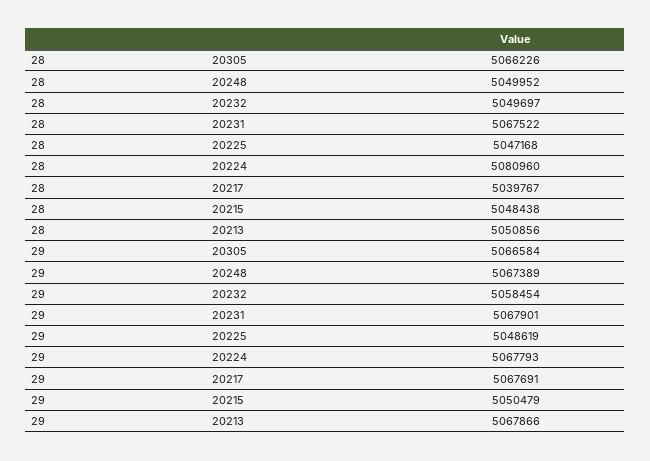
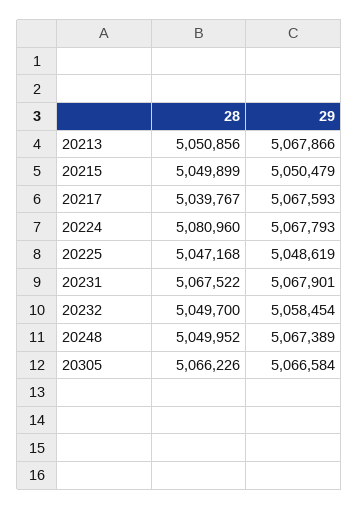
28, 20232: 5049697 -> 5049700
28, 20215: 5048438 -> 5049899
29, 20217: 5067691 -> 5067593

